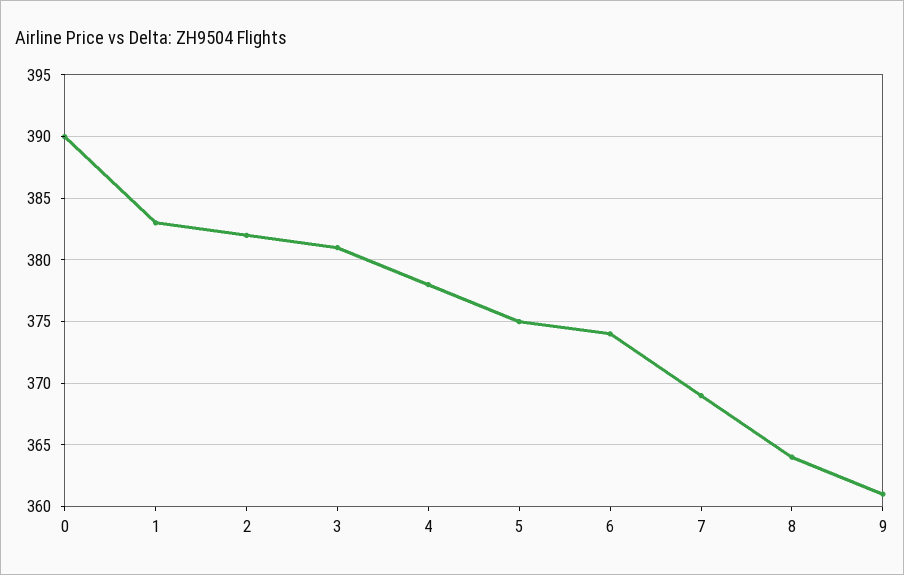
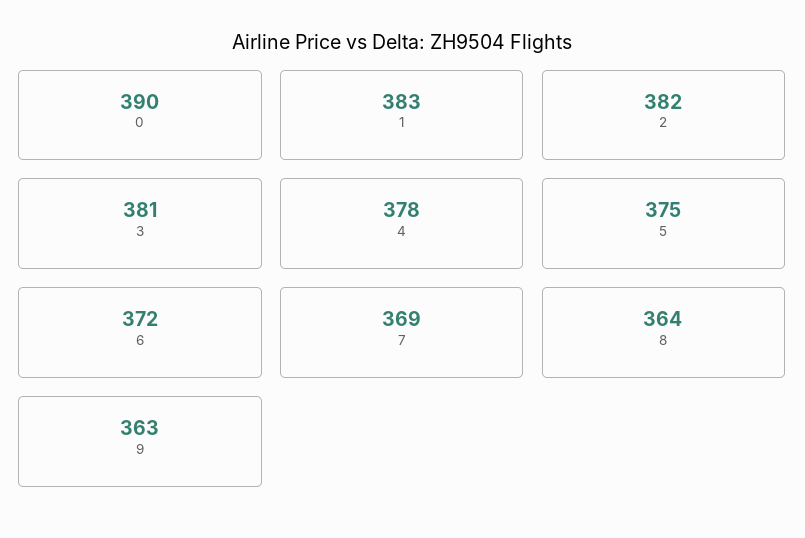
6: 374 -> 372
9: 361 -> 363

